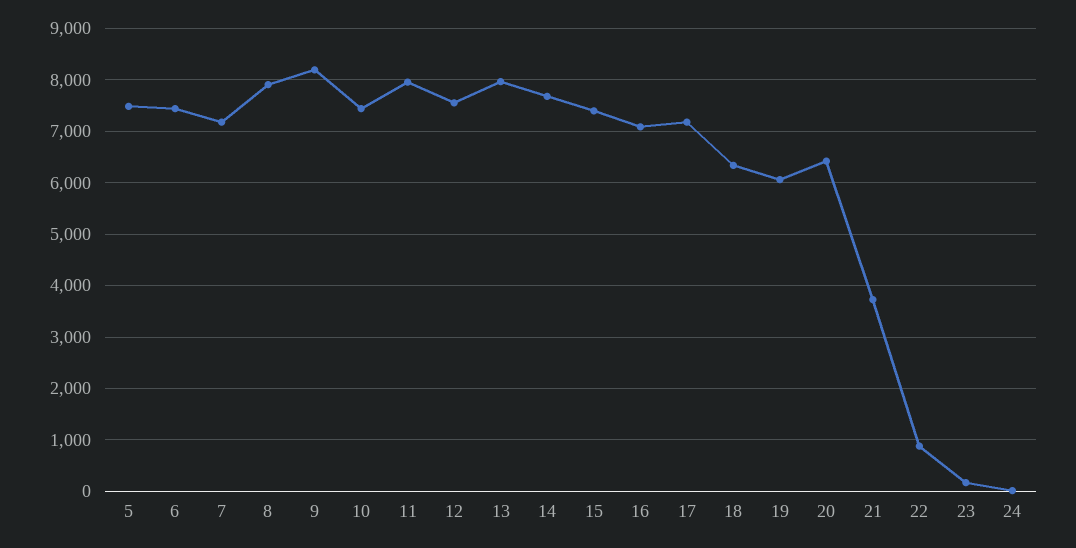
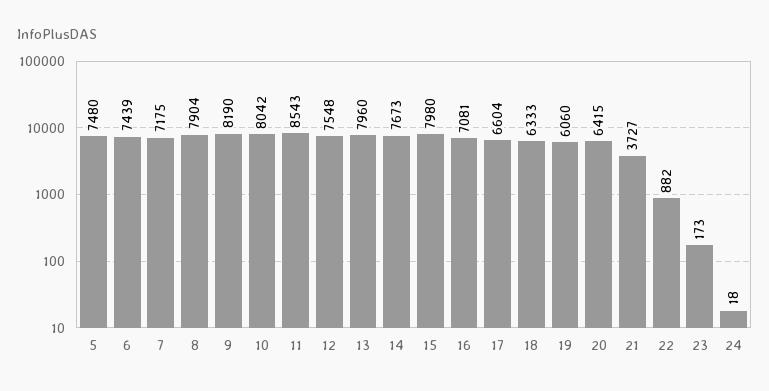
10: 7400 -> 8042
11: 8000 -> 8543
15: 7400 -> 7980
17: 7200 -> 6604

